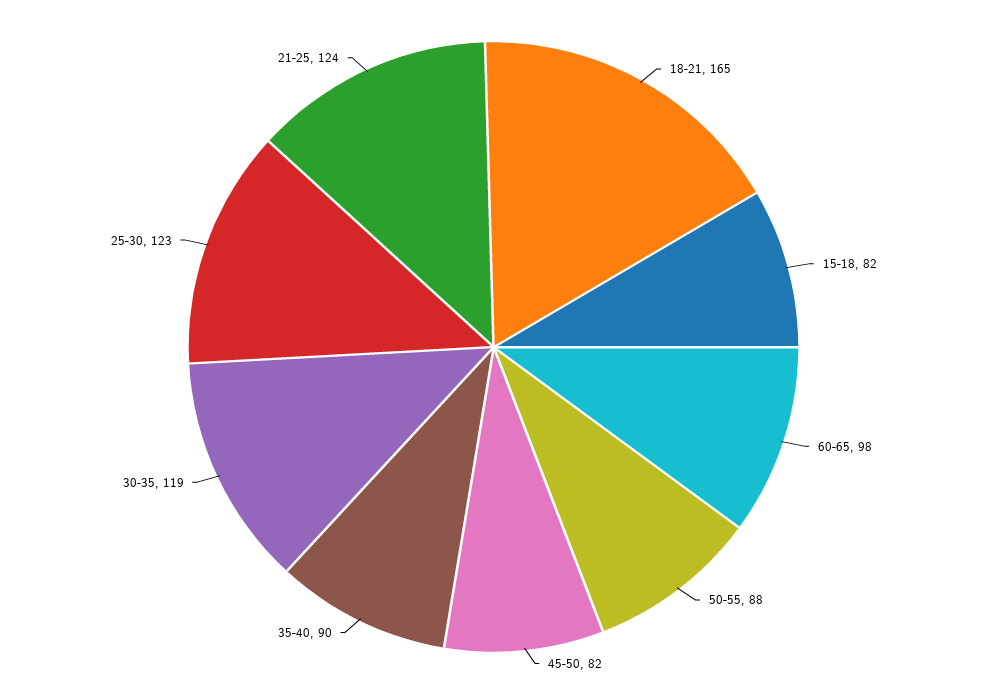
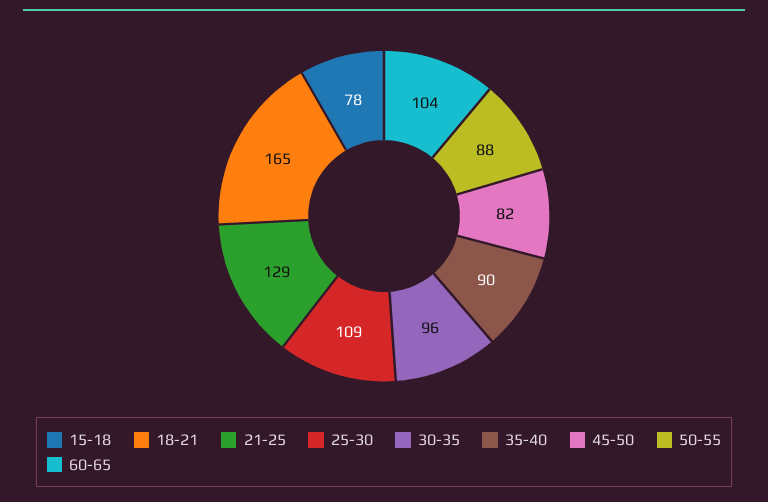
15-18: 82 -> 78
60-65: 98 -> 104
30-35: 119 -> 96
25-30: 123 -> 109
21-25: 124 -> 129

